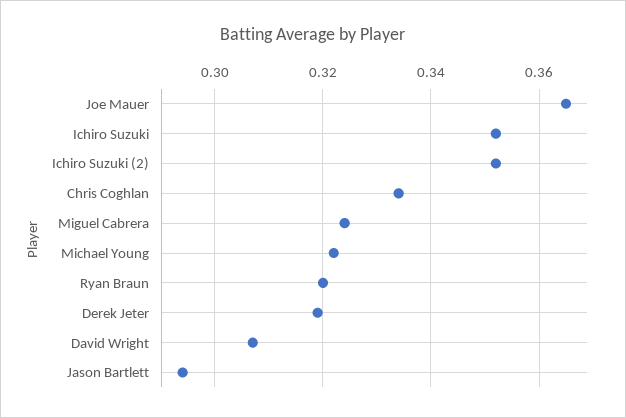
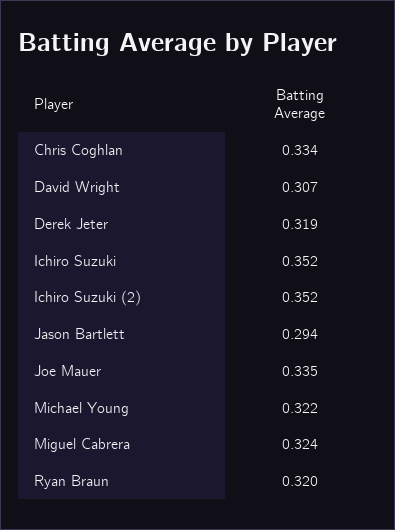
Joe Mauer: 0.365 -> 0.335

